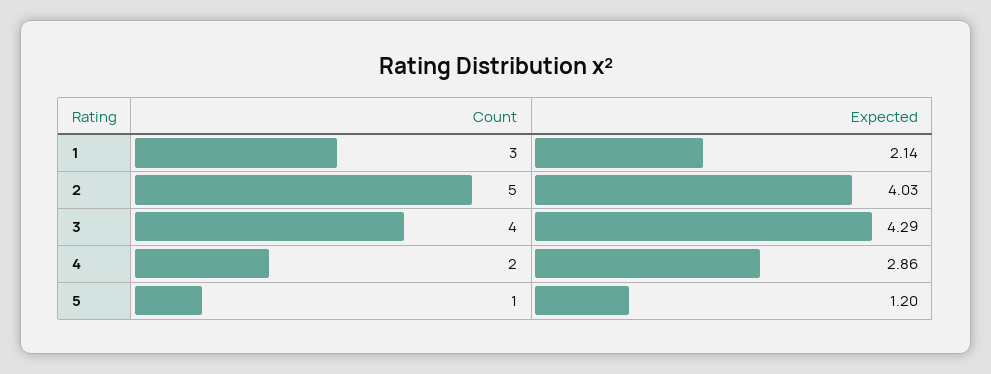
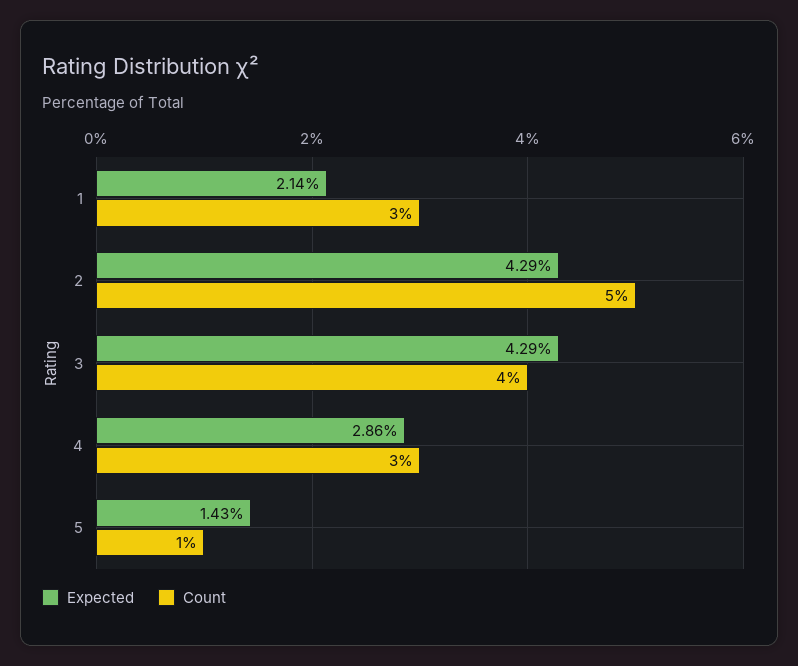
Expected, 2: 4.03 -> 4.29
Count, 4: 2 -> 3
Expected, 5: 1.2 -> 1.43

